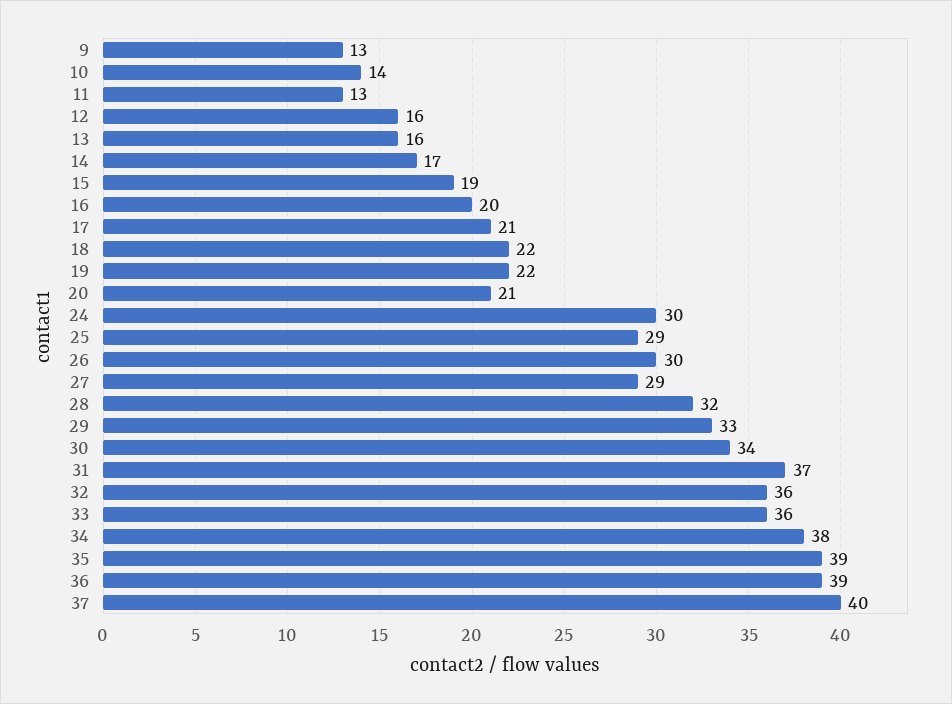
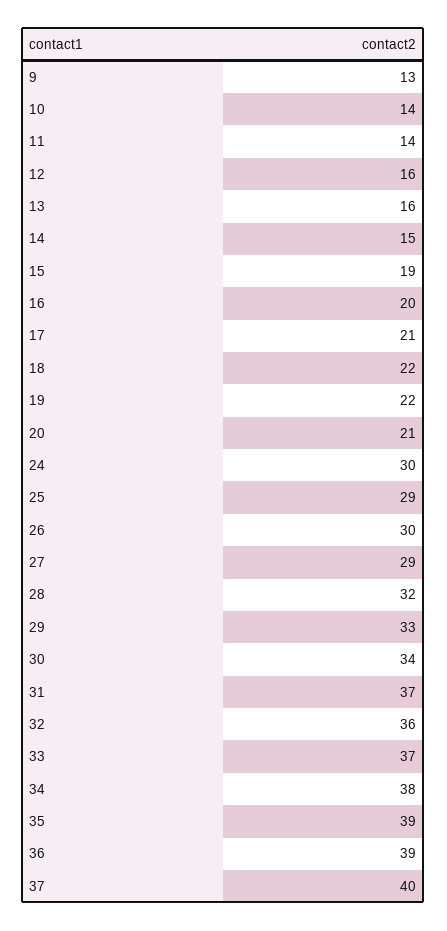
11: 13 -> 14
14: 17 -> 15
33: 36 -> 37

